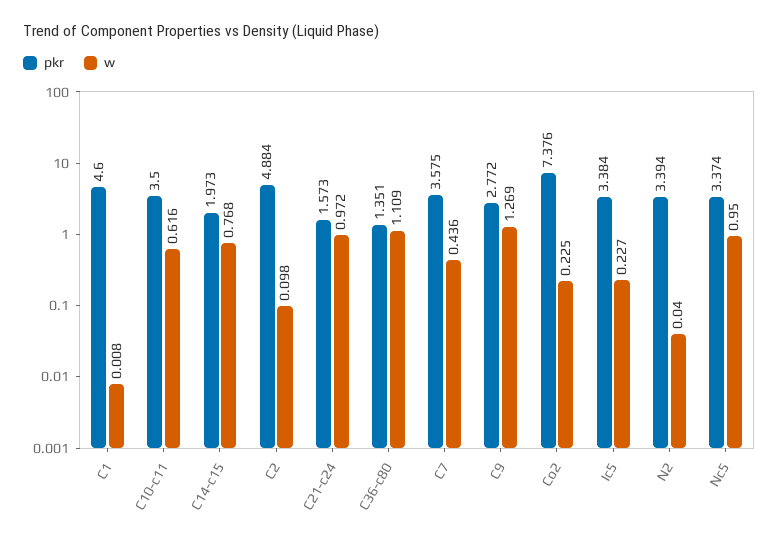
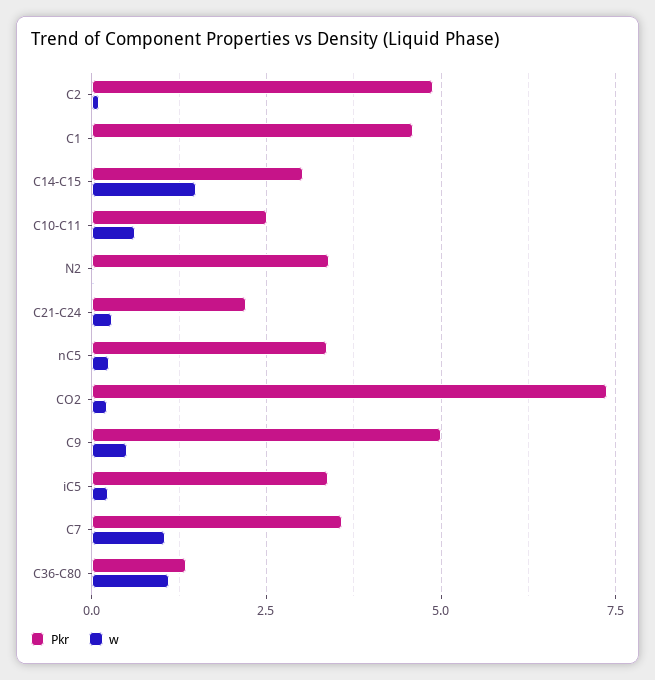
pkr, C10-c11: 3.5 -> 2.5
pkr, C14-c15: 1.973 -> 3
w, C14-c15: 0.768 -> 1.5
pkr, C21-c24: 1.573 -> 2.25
w, C21-c24: 0.972 -> 0.25
w, C7: 0.436 -> 1
pkr, C9: 2.772 -> 5
w, C9: 1.269 -> 0.5
w, Nc5: 0.95 -> 0.25

